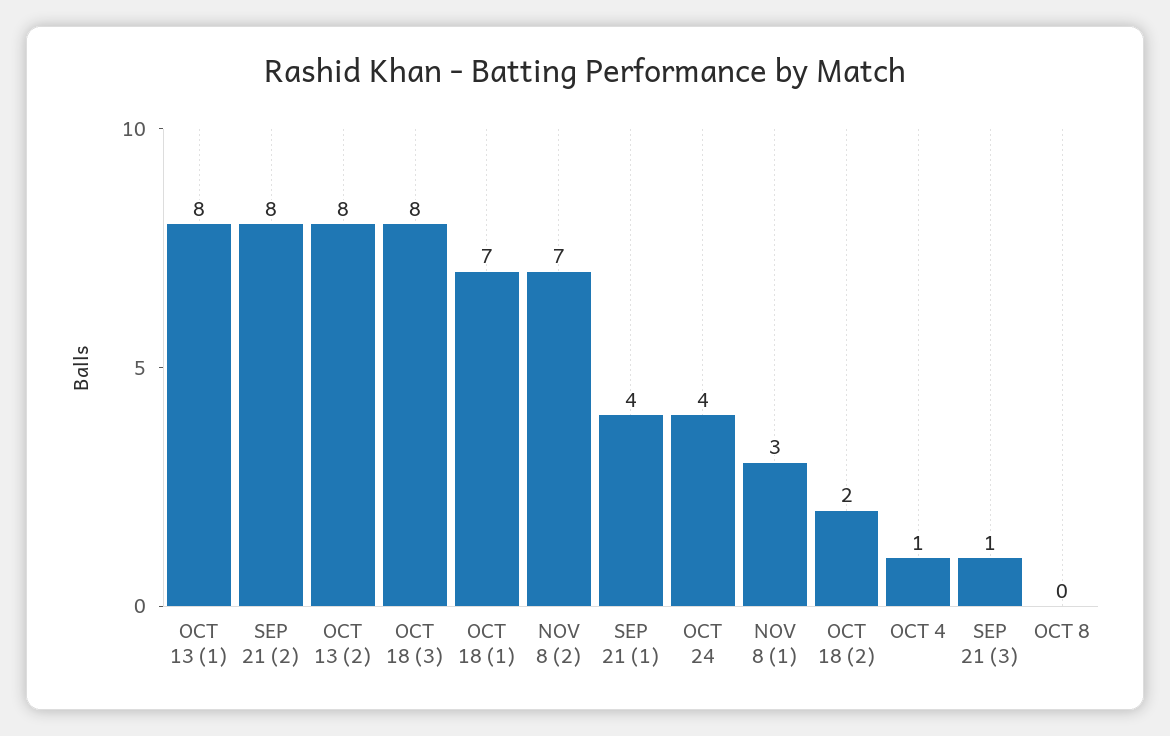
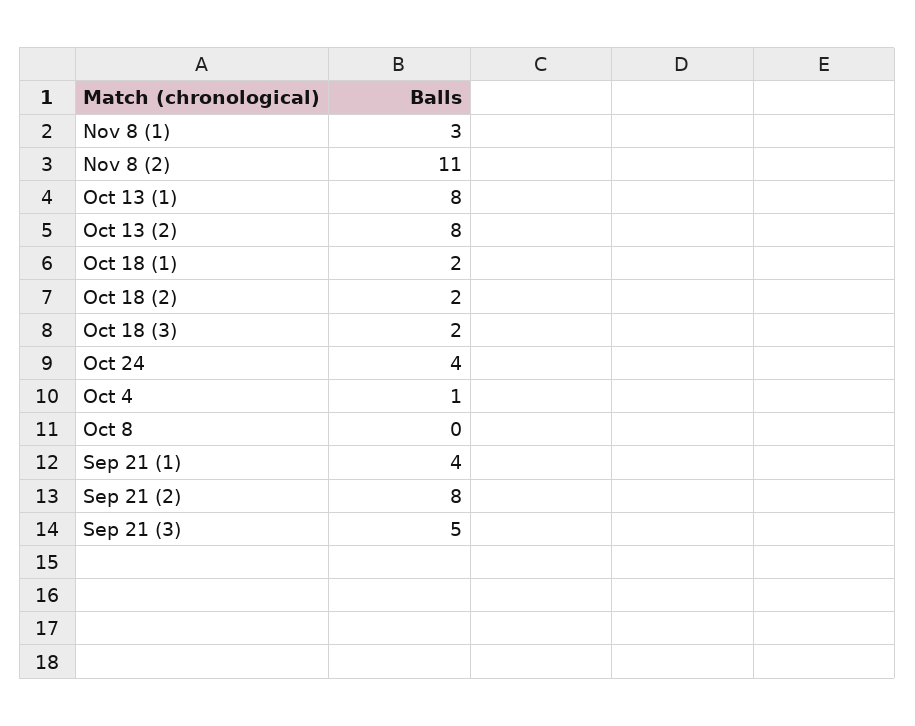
OCT 18 (3): 8 -> 2
OCT 18 (1): 7 -> 2
NOV 8 (2): 7 -> 11
SEP 21 (3): 1 -> 5

